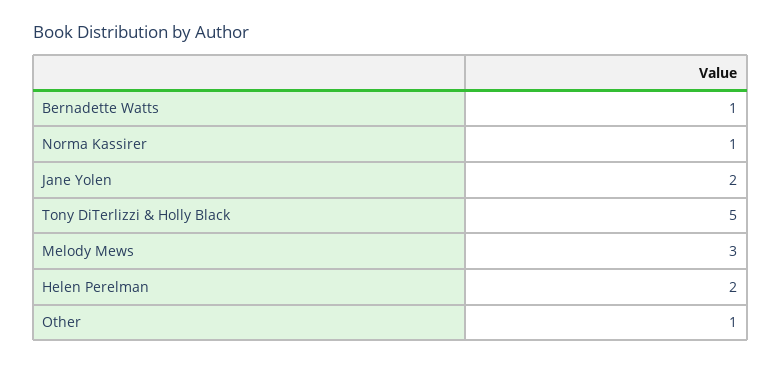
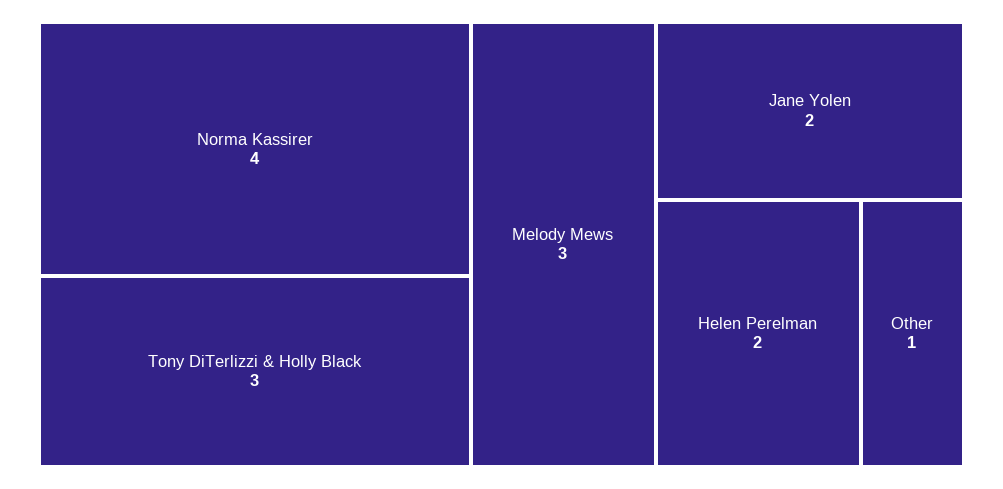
Bernadette Watts: 1 -> none
Norma Kassirer: 1 -> 4
Tony DiTerlizzi & Holly Black: 5 -> 3

